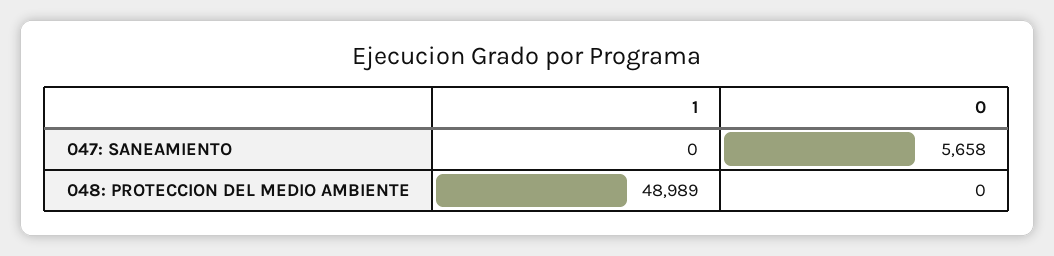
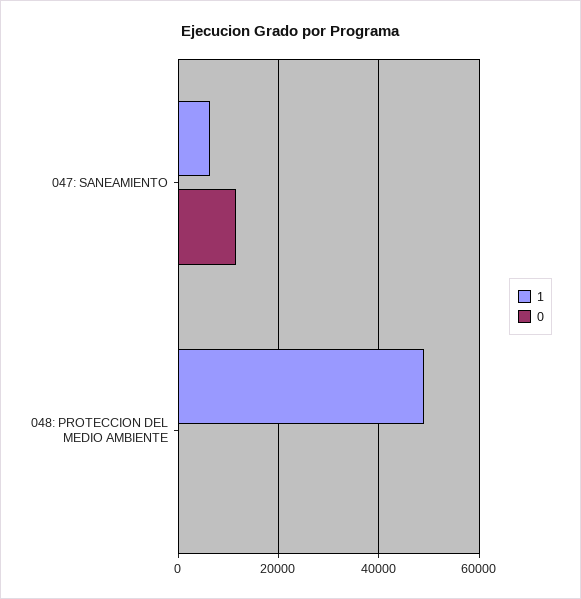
1, 047: SANEAMIENTO: 0 -> 6000
0, 047: SANEAMIENTO: 5658 -> 12000

